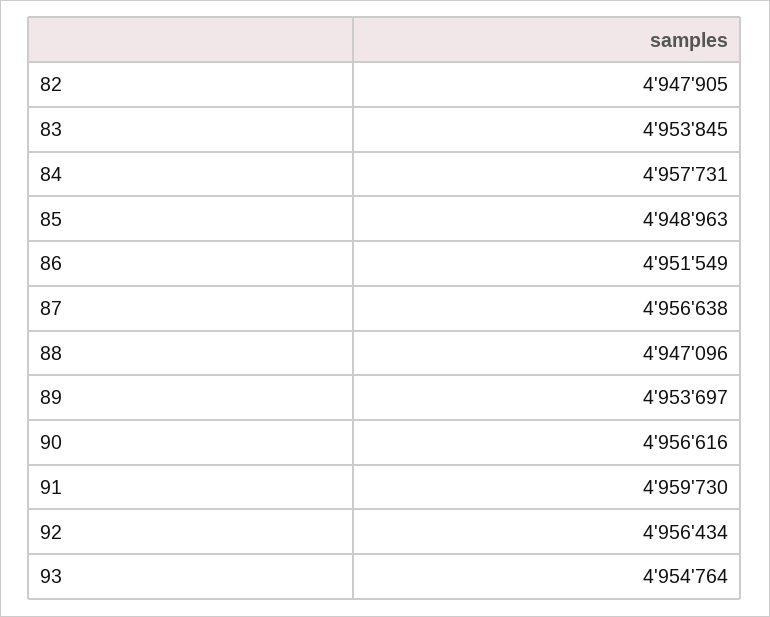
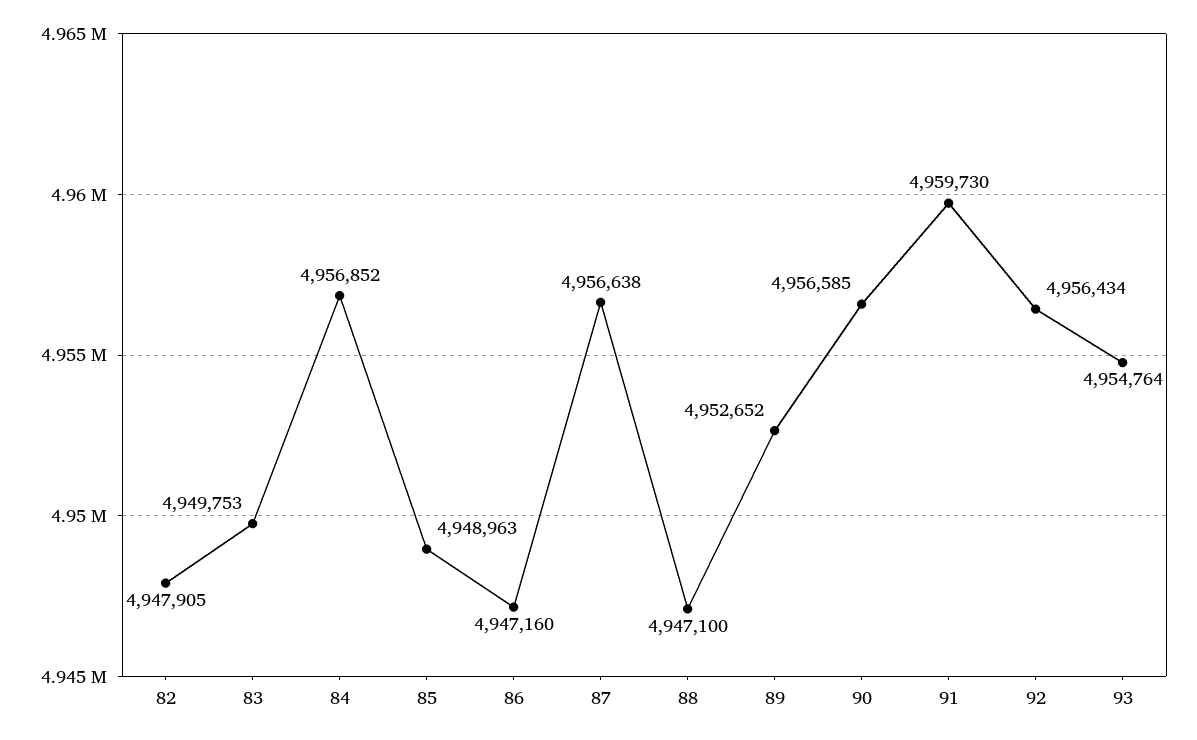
83: 4953845 -> 4949753
84: 4957731 -> 4956852
86: 4951549 -> 4947160
88: 4947096 -> 4947100
89: 4953697 -> 4952652
90: 4956616 -> 4956585

